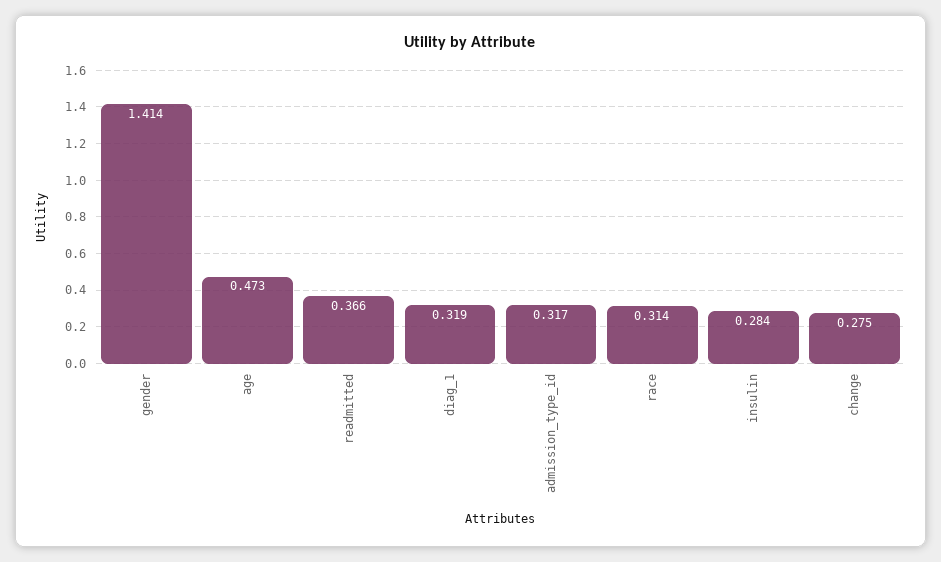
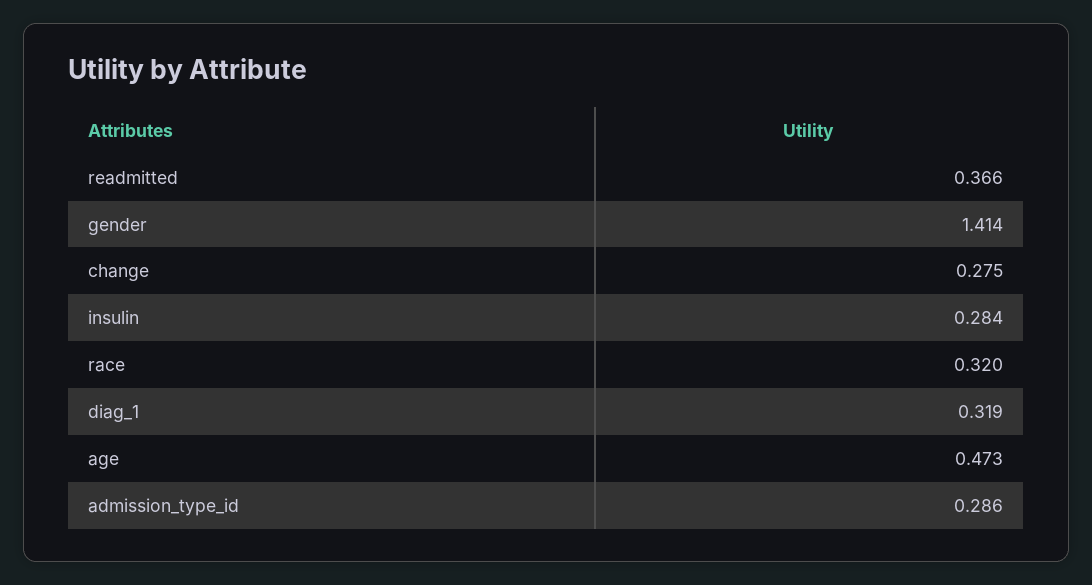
admission_type_id: 0.317 -> 0.286
race: 0.314 -> 0.32

